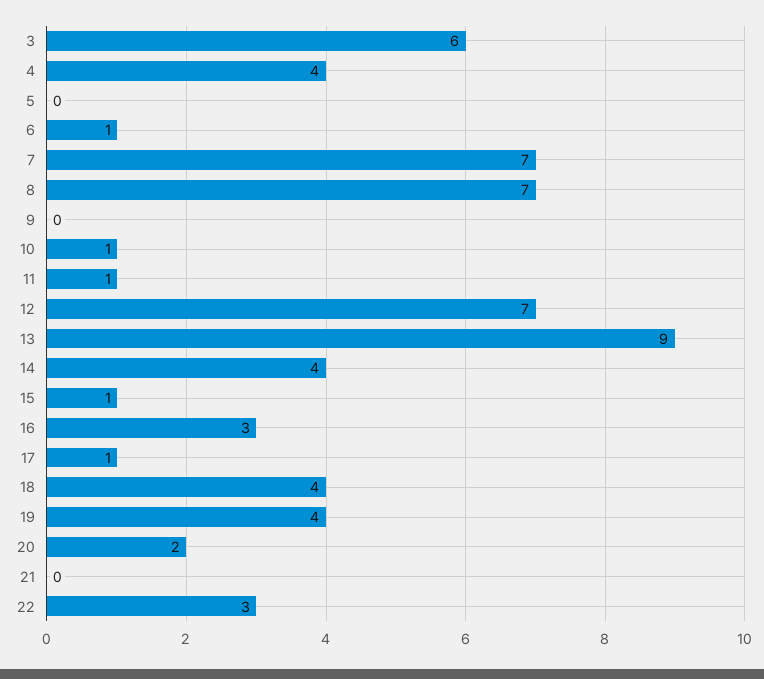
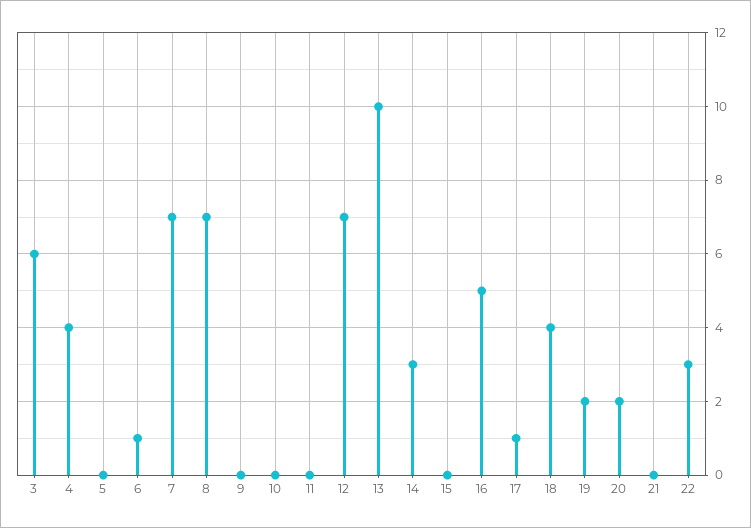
10: 1 -> 0
11: 1 -> 0
13: 9 -> 10
14: 4 -> 3
15: 1 -> 0
16: 3 -> 5
19: 4 -> 2

